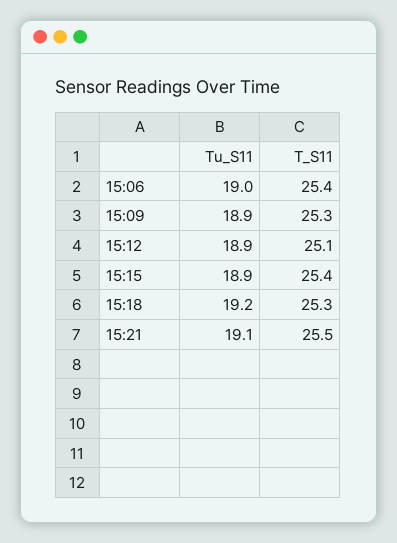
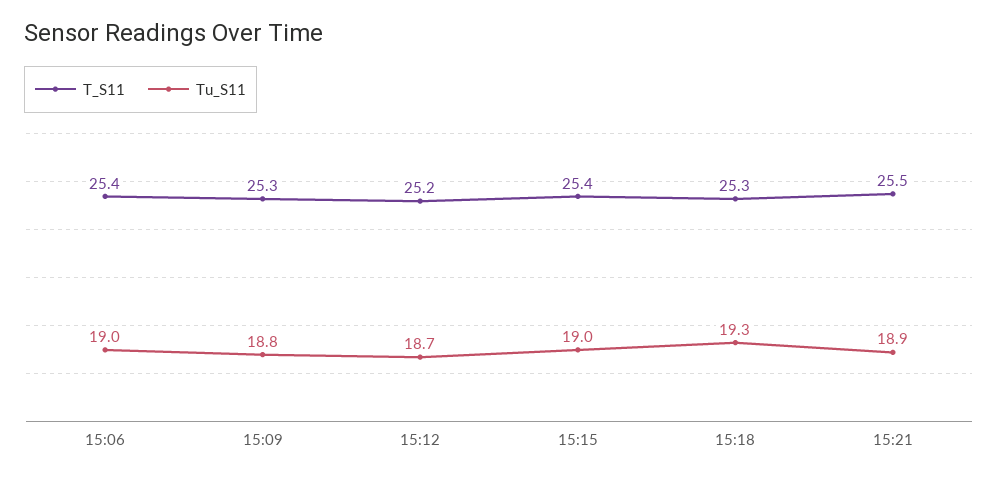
Tu_S11, 15:09: 18.9 -> 18.8
Tu_S11, 15:12: 18.9 -> 18.7
T_S11, 15:12: 25.1 -> 25.2
Tu_S11, 15:15: 18.9 -> 19
Tu_S11, 15:18: 19.2 -> 19.3
Tu_S11, 15:21: 19.1 -> 18.9

